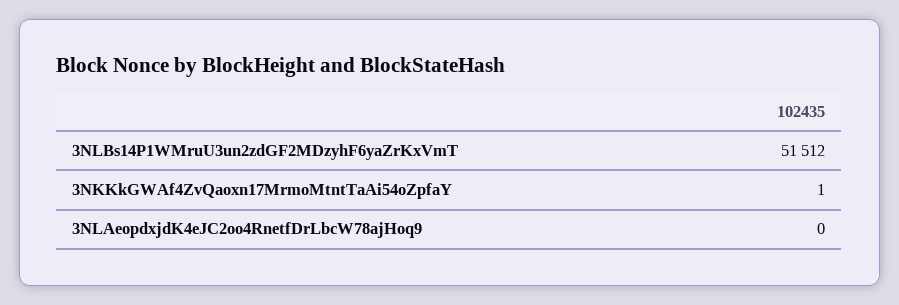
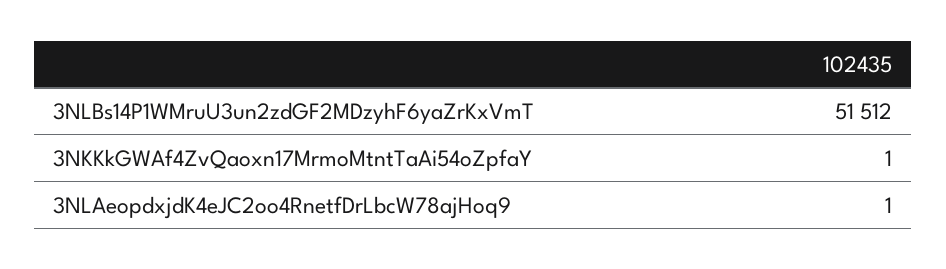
3NLAeopdxjdK4eJC2oo4RnetfDrLbcW78ajHoq9: 0 -> 1

